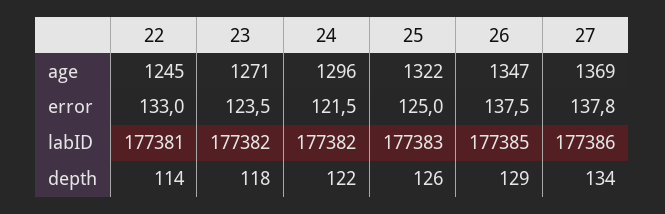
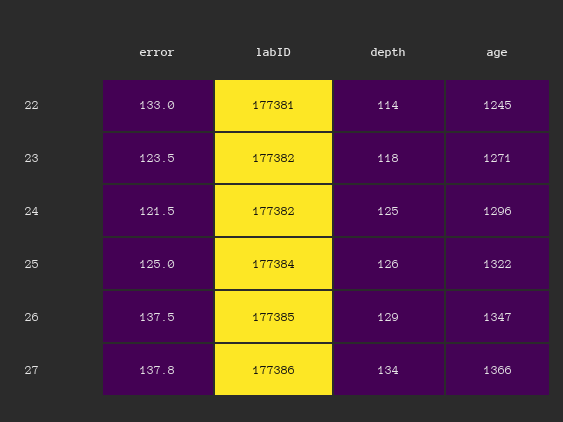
27, age: 1369 -> 1366
25, labID: 177383 -> 177384
24, depth: 122 -> 125

